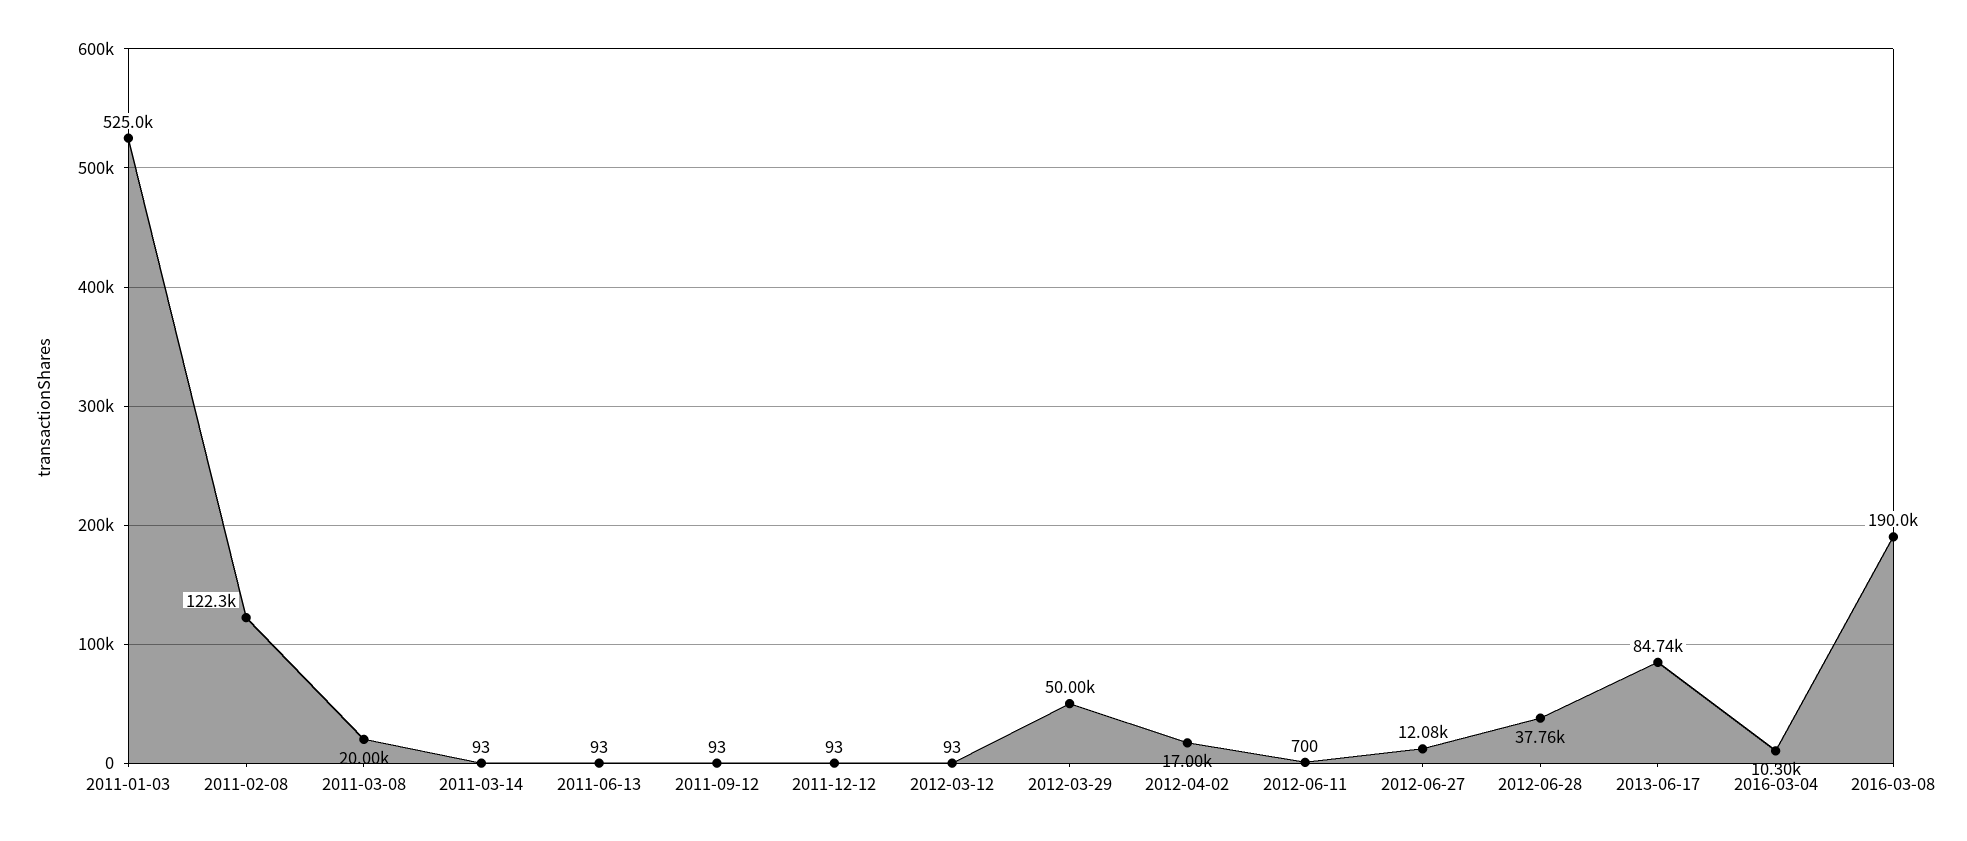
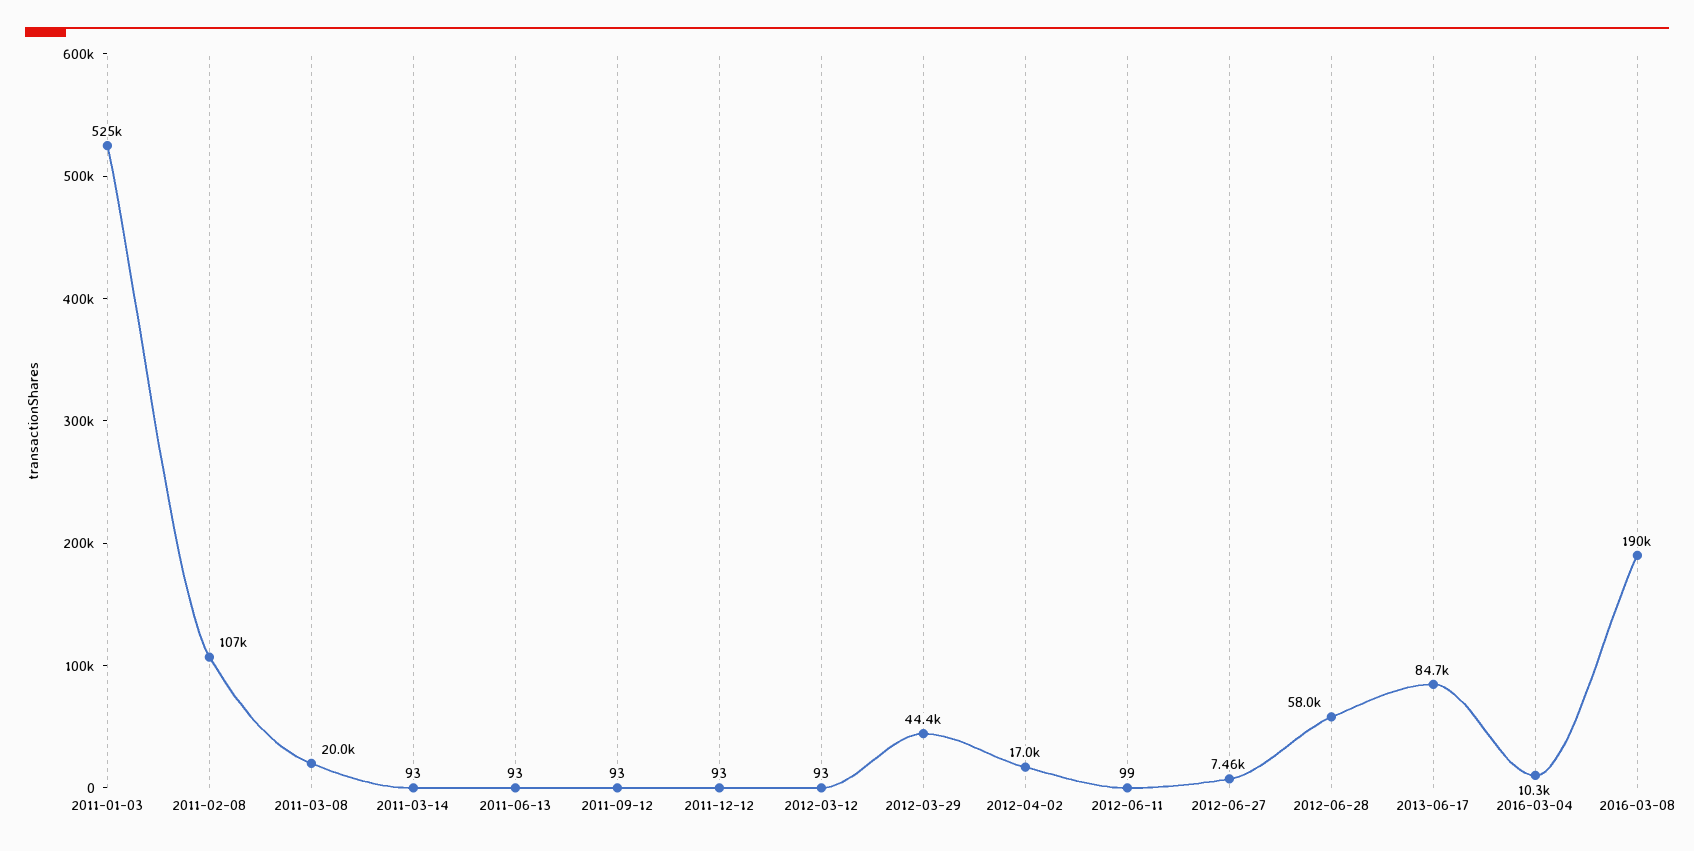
2011-02-08: 122300 -> 107000
2012-03-29: 50000 -> 44400
2012-06-11: 700 -> 99
2012-06-27: 12080 -> 7460
2012-06-28: 37760 -> 58000

